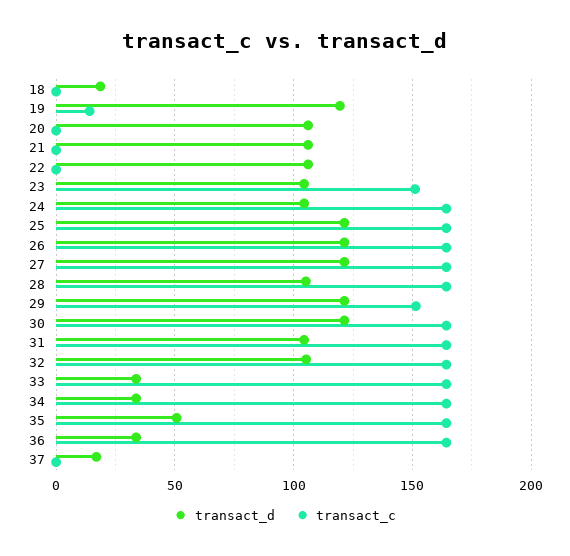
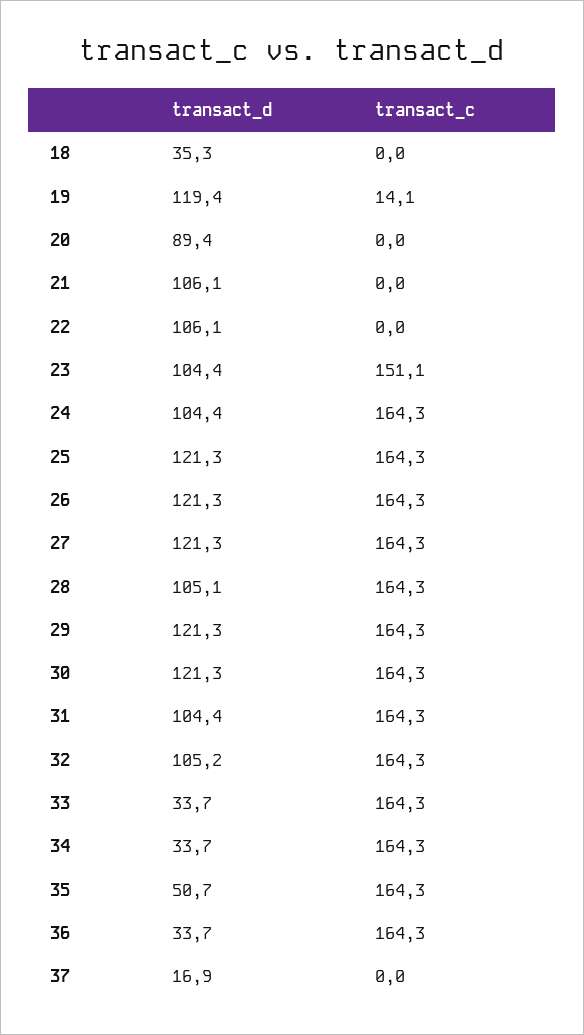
transact_d, 18: 20 -> 35.3
transact_d, 20: 105 -> 89.4
transact_c, 29: 150 -> 164.3

